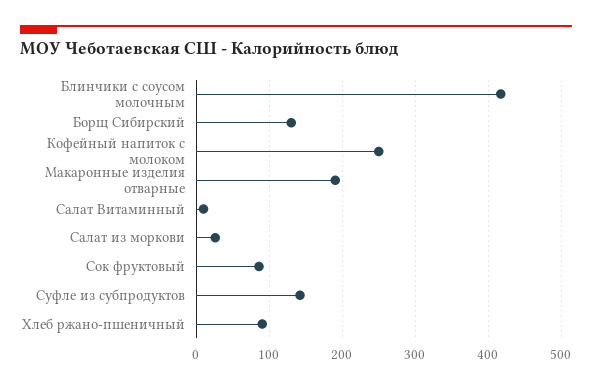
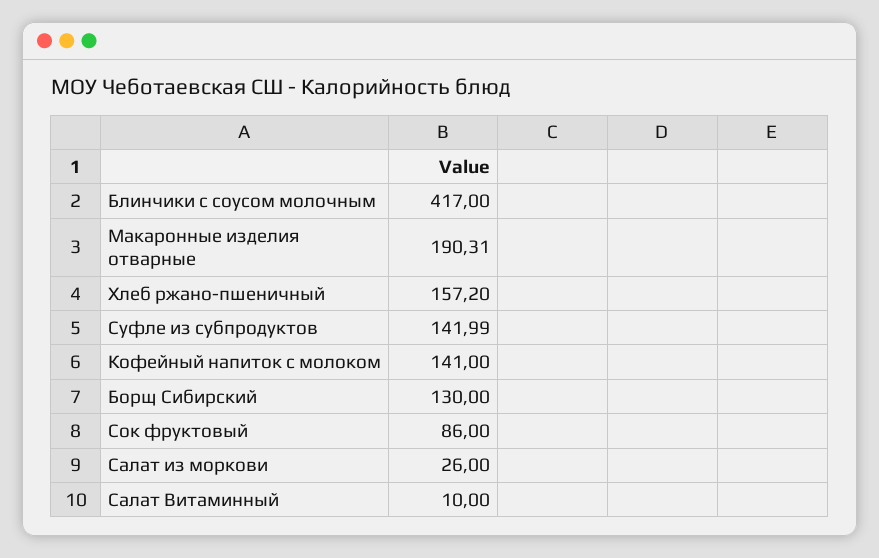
Кофейный напиток с молоком: 250 -> 141
Хлеб ржано-пшеничный: 90 -> 157.2

